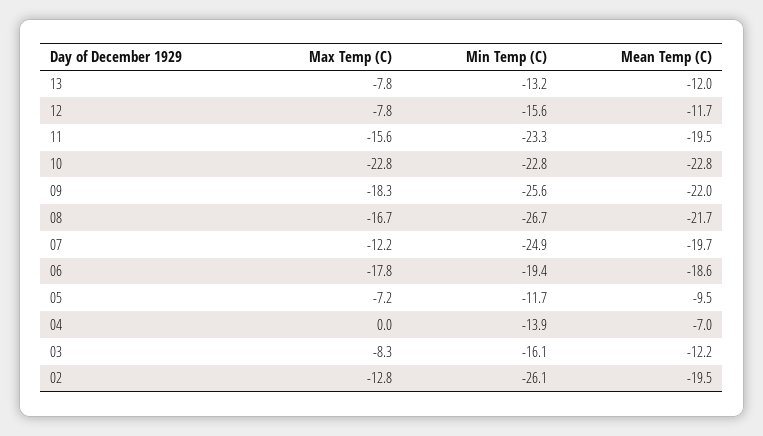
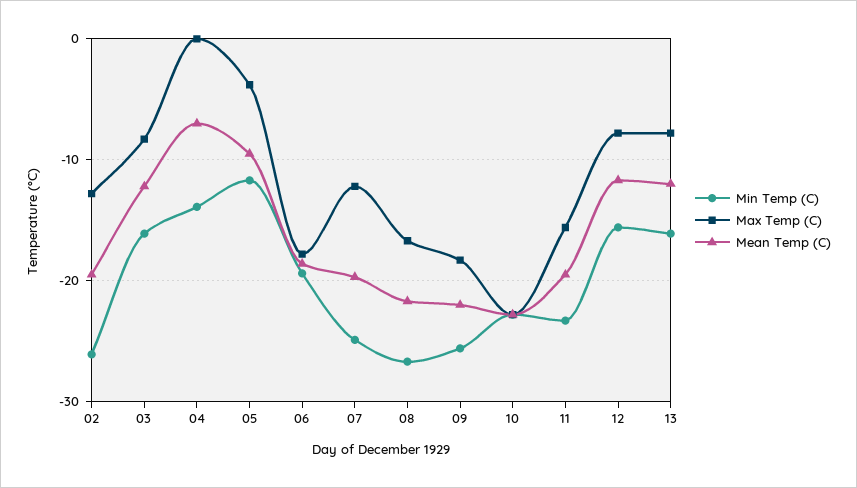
Min Temp (C), 13: -13.2 -> -16
Max Temp (C), 05: -7.2 -> -4

